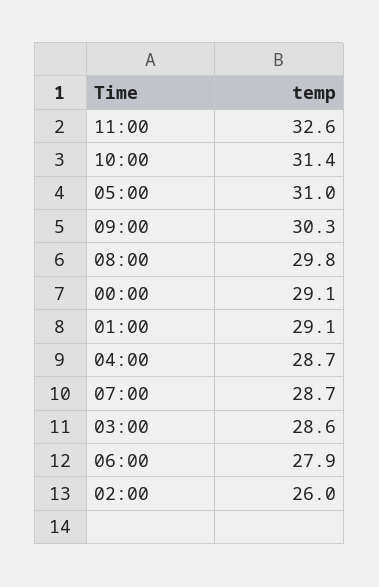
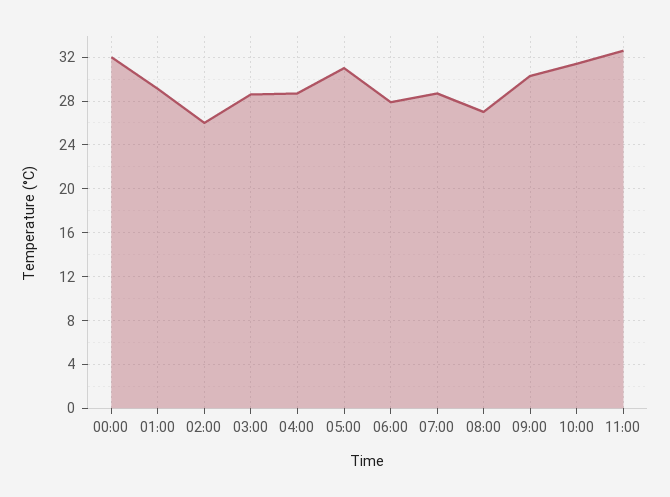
08:00: 29.8 -> 27
00:00: 29.1 -> 32

